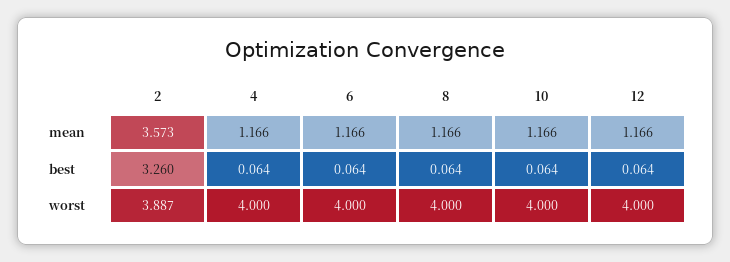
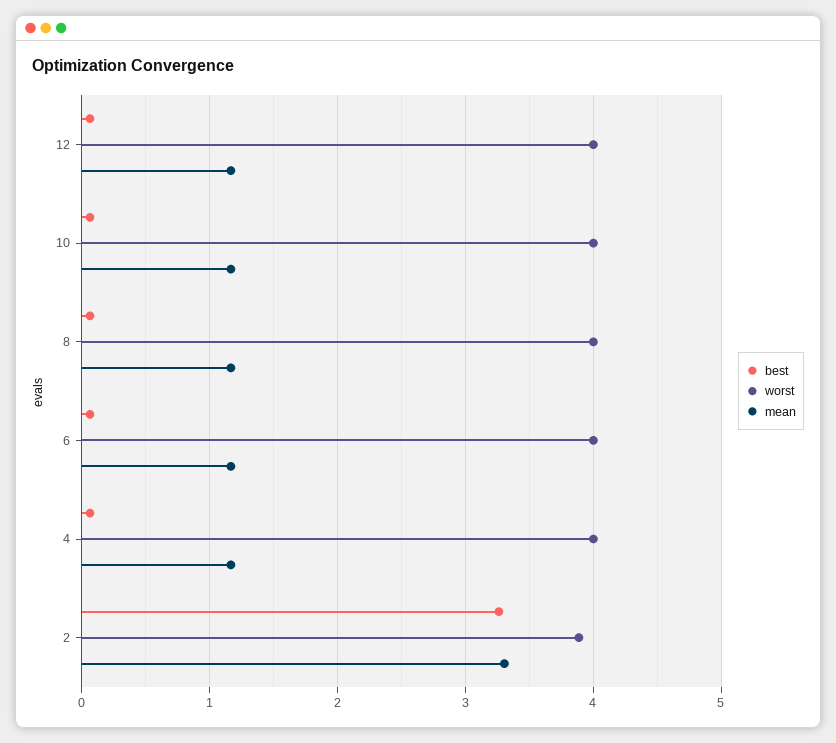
mean, 2: 3.573 -> 3.3

